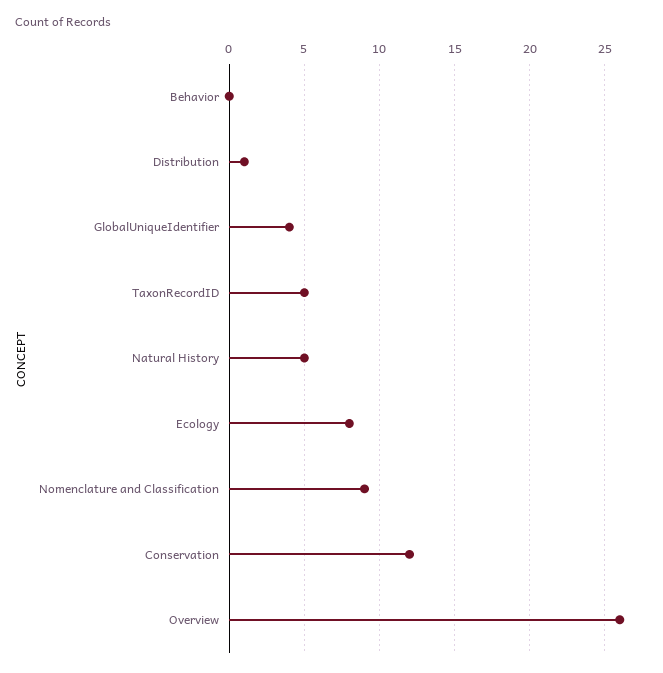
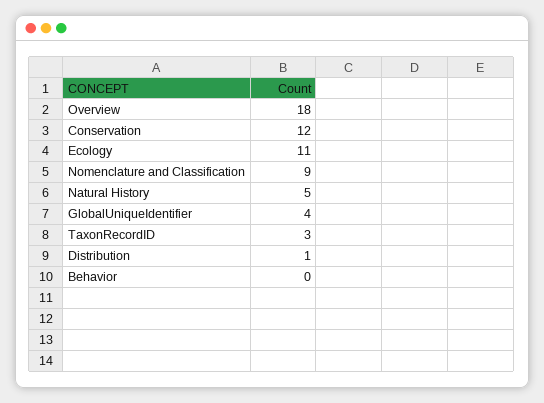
TaxonRecordID: 5 -> 3
Ecology: 8 -> 11
Overview: 26 -> 18

